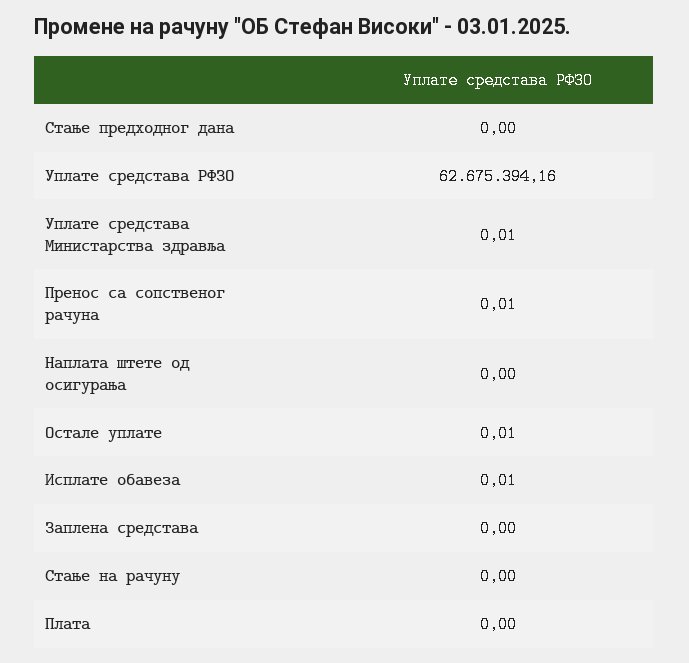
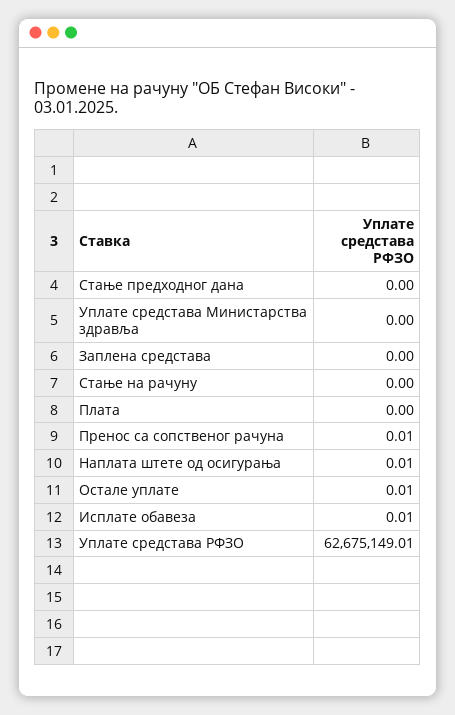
Уплате средстава РФЗО: 62675394.16 -> 62675149.01
Уплате средстава Министарства здравља: 0.01 -> 0
Наплата штете од осигурања: 0 -> 0.01

